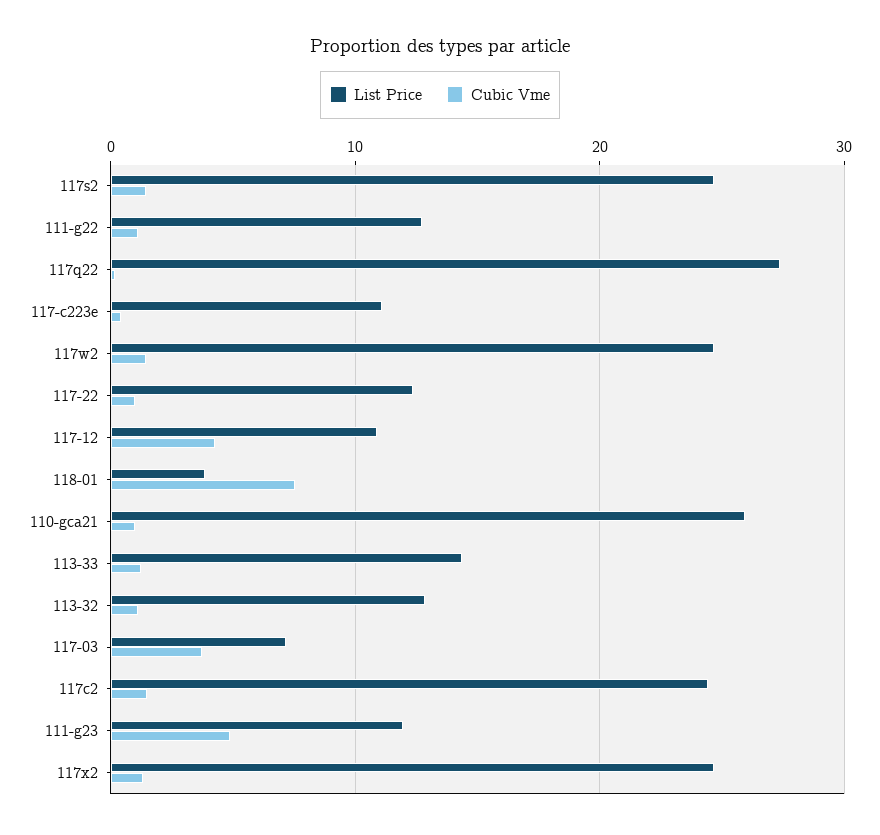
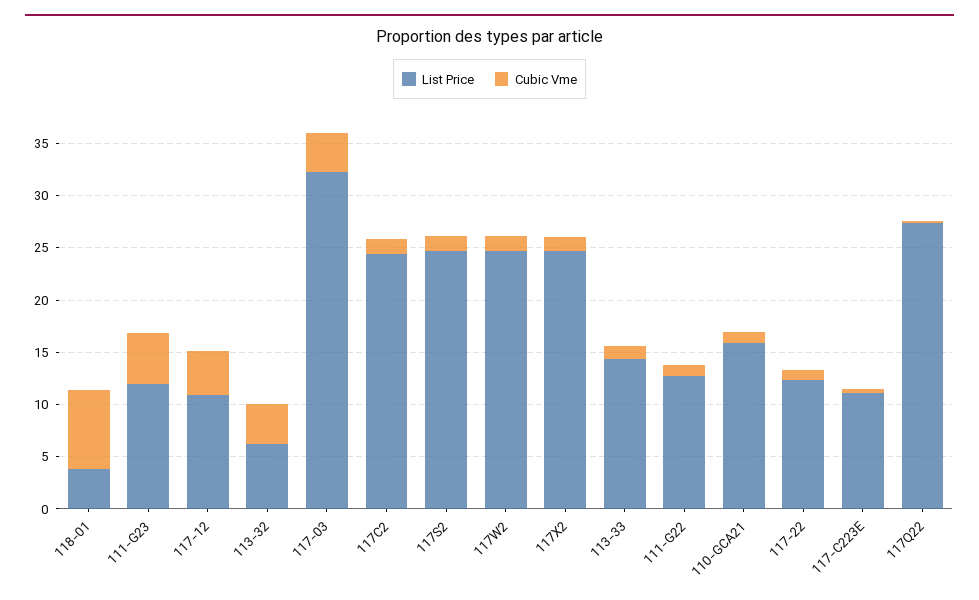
List Price, 110-gca21: 26 -> 16
List Price, 113-32: 13 -> 6
Cubic Vme, 113-32: 1 -> 4
List Price, 117-03: 7 -> 32

